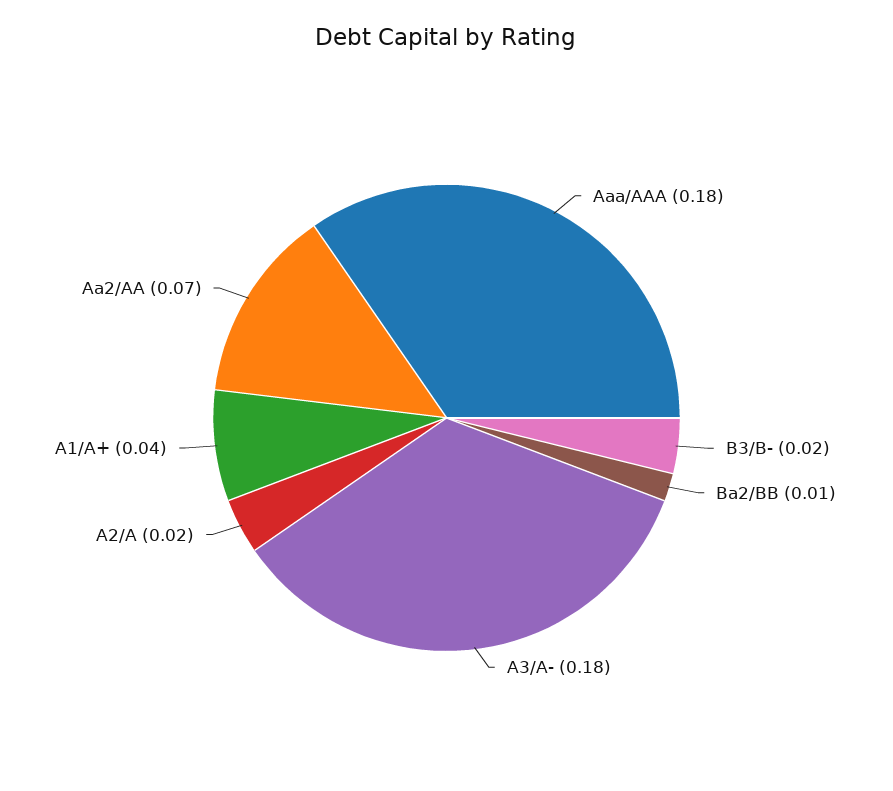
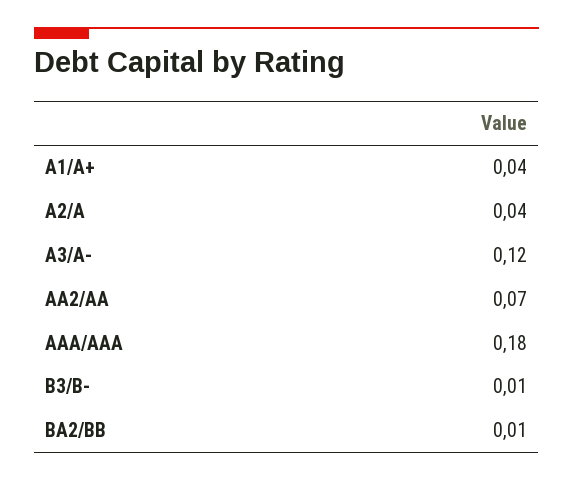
B3/B-: 0.02 -> 0.01
A3/A-: 0.18 -> 0.12
A2/A: 0.02 -> 0.04

